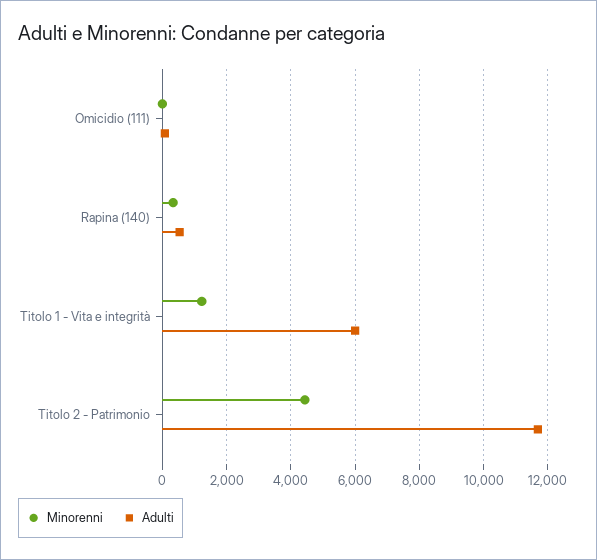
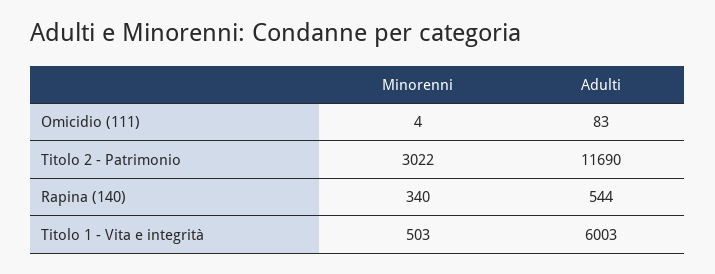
Minorenni, Titolo 1 - Vita e integrità: 1200 -> 503
Minorenni, Titolo 2 - Patrimonio: 4400 -> 3022

